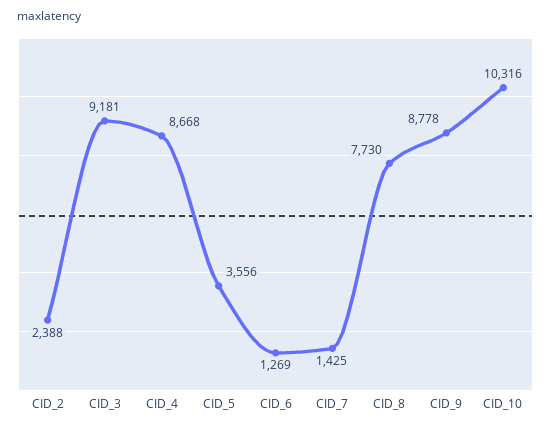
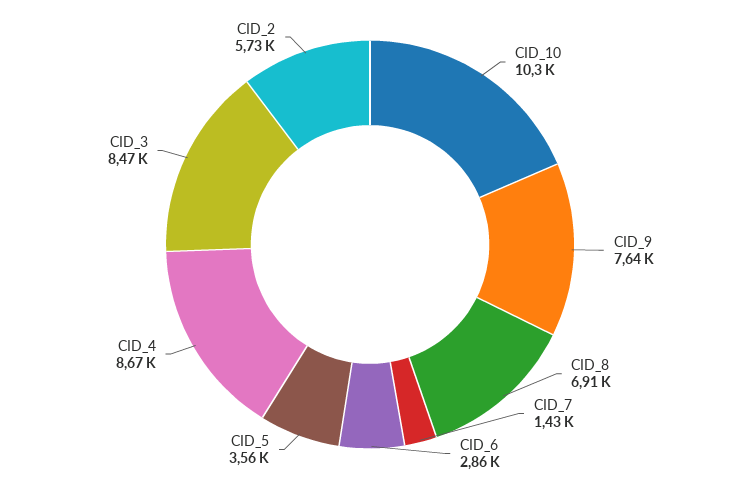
CID_2: 2388 -> 5730
CID_3: 9181 -> 8470
CID_6: 1269 -> 2860
CID_8: 7730 -> 6910
CID_9: 8778 -> 7640

